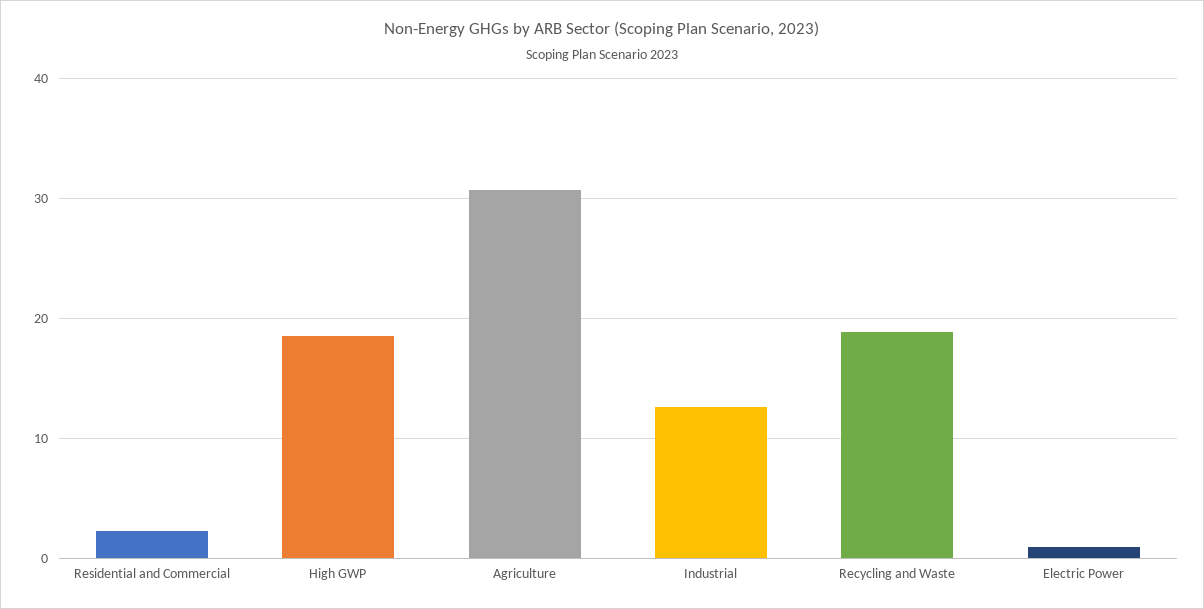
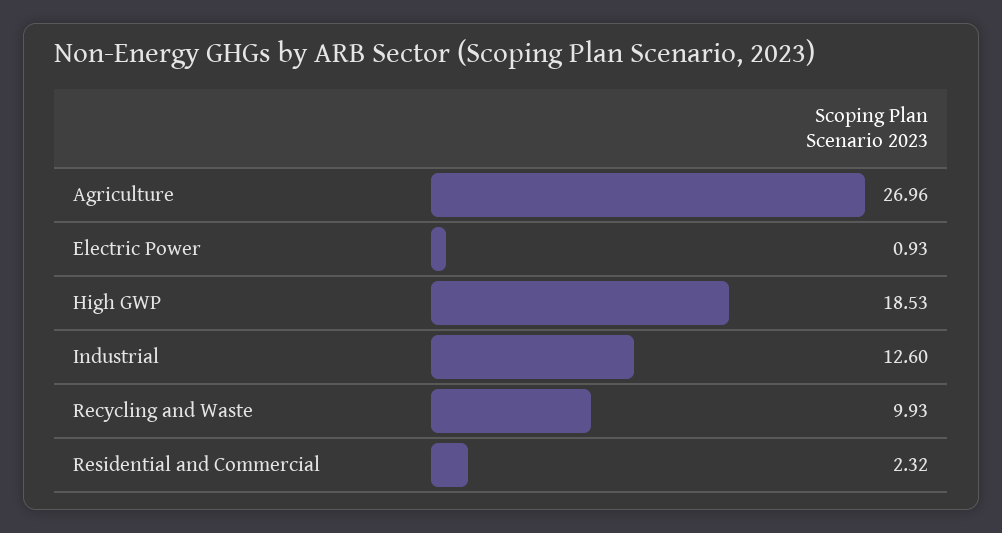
Agriculture: 31 -> 26.96
Recycling and Waste: 19 -> 9.93

